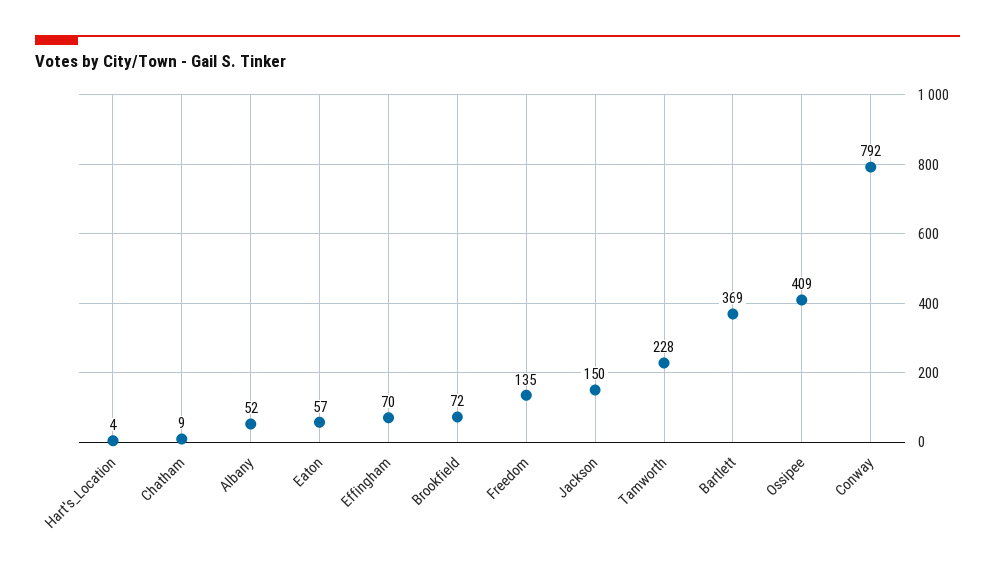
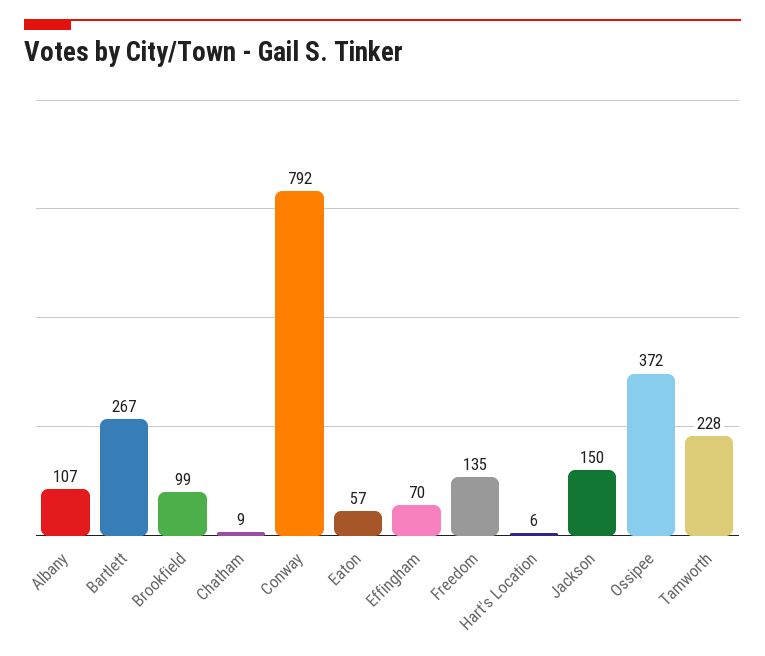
Hart's_Location: 4 -> 6
Albany: 52 -> 107
Brookfield: 72 -> 99
Bartlett: 369 -> 267
Ossipee: 409 -> 372

